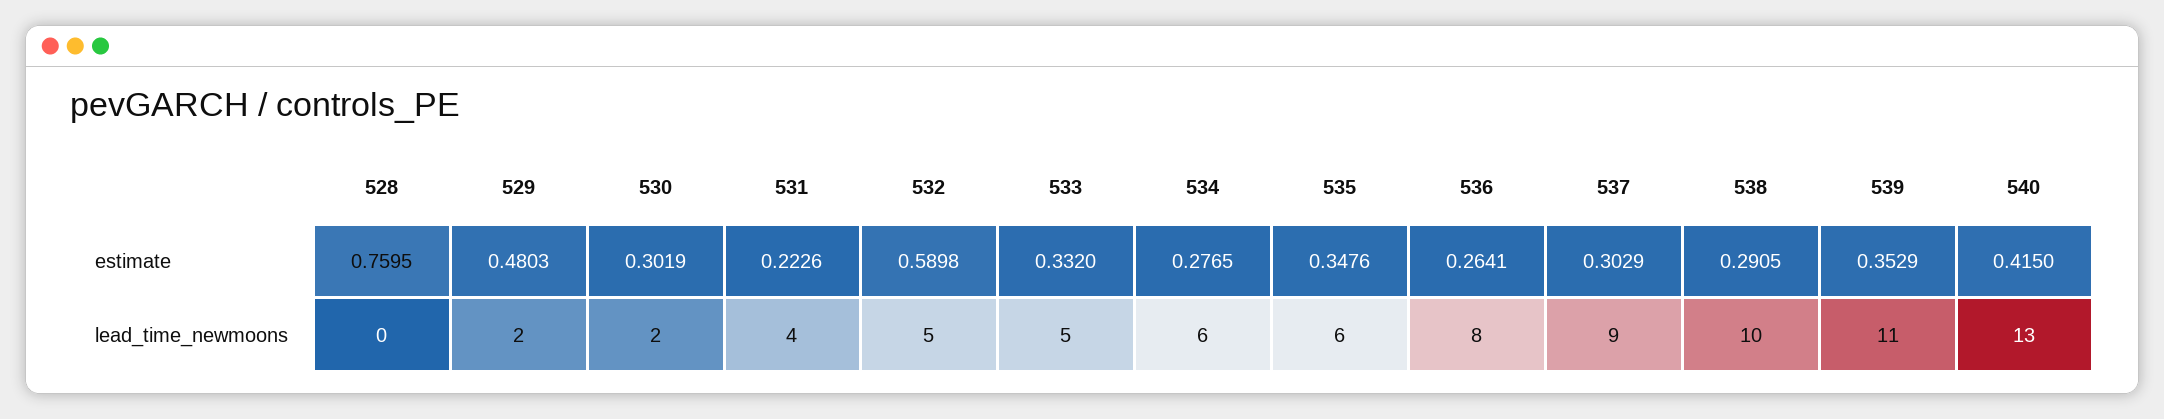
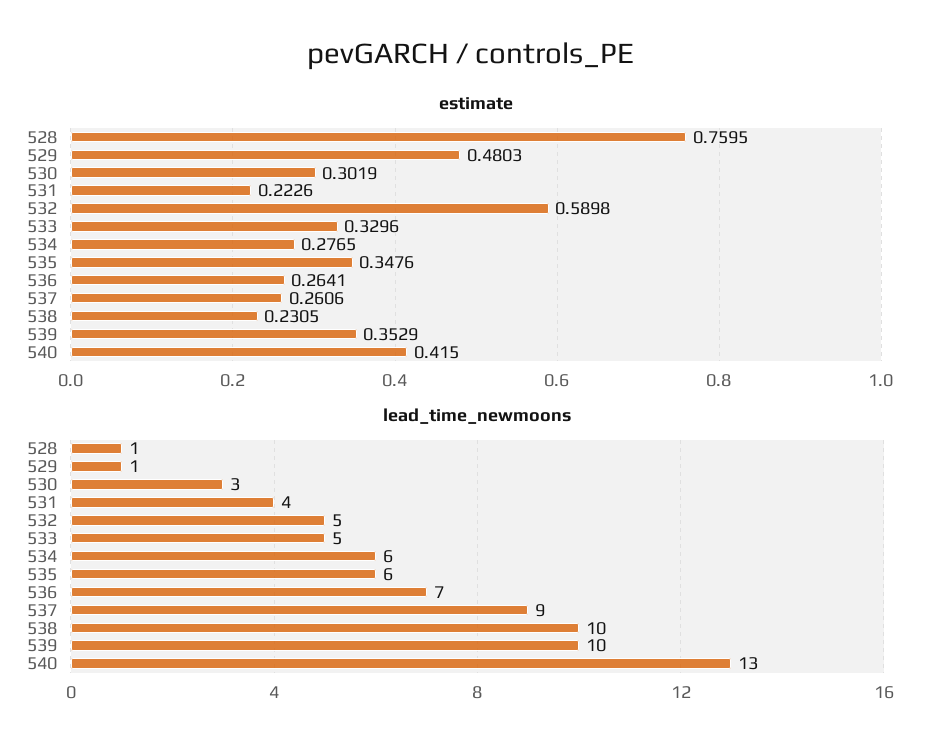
estimate, 533: 0.332 -> 0.3296
estimate, 537: 0.3029 -> 0.2606
estimate, 538: 0.2905 -> 0.2305
lead_time_newmoons, 528: 0 -> 1
lead_time_newmoons, 529: 2 -> 1
lead_time_newmoons, 530: 2 -> 3
lead_time_newmoons, 536: 8 -> 7
lead_time_newmoons, 539: 11 -> 10

